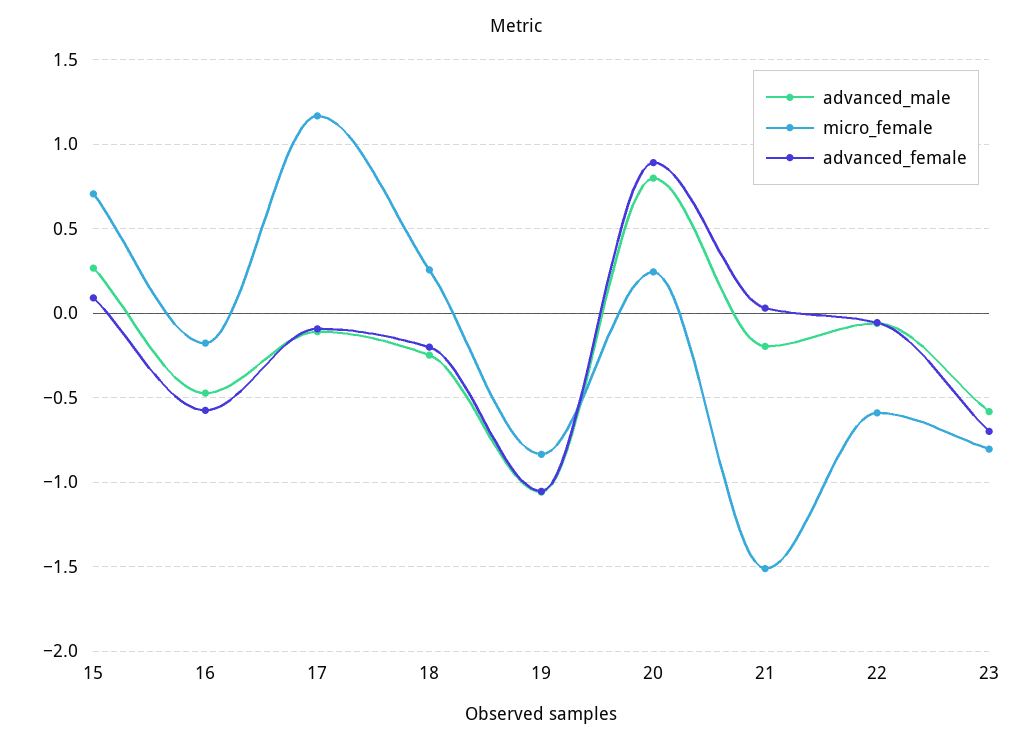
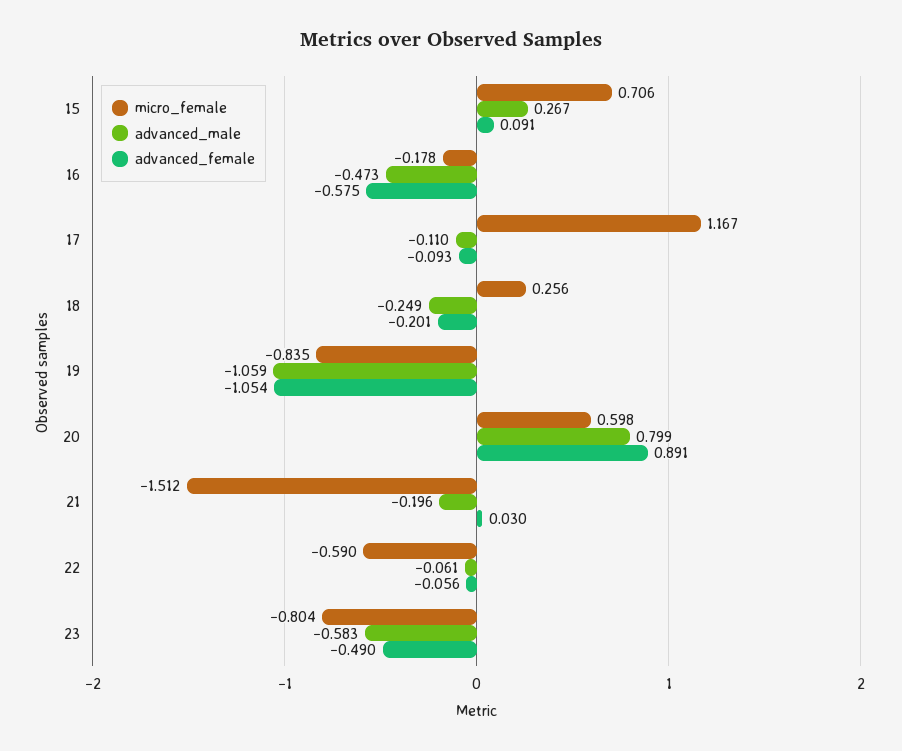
micro_female, 20: 0.25 -> 0.598
advanced_female, 23: -0.7 -> -0.49

